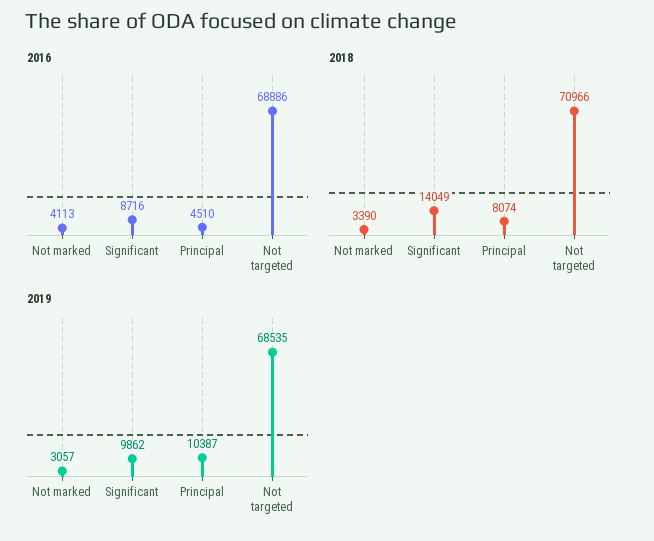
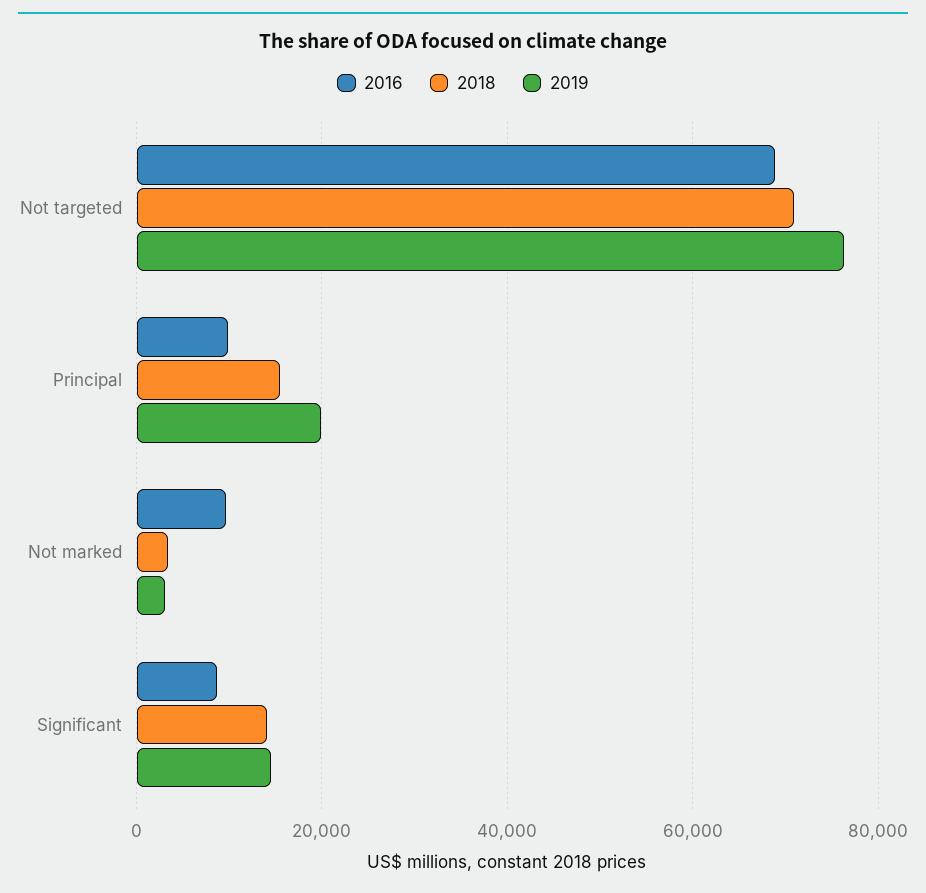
2016, Not marked: 4113 -> 10000
2016, Principal: 4510 -> 10000
2018, Principal: 8074 -> 16000
2019, Significant: 9862 -> 14000
2019, Principal: 10387 -> 20000
2019, Not targeted: 68535 -> 76000

